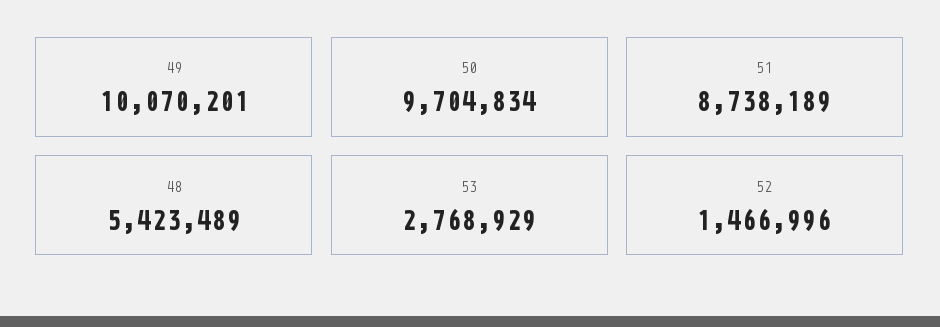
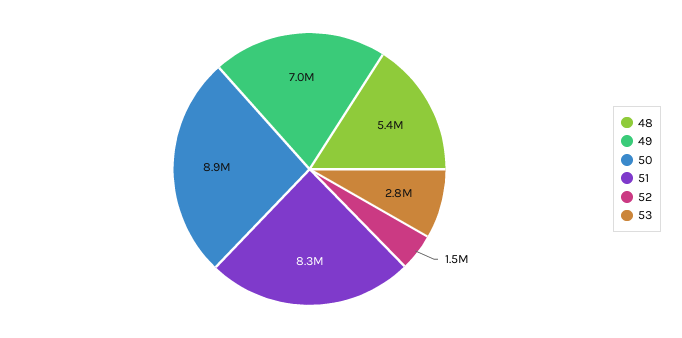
49: 10070201 -> 7000000
50: 9704834 -> 8900000
51: 8738189 -> 8300000

